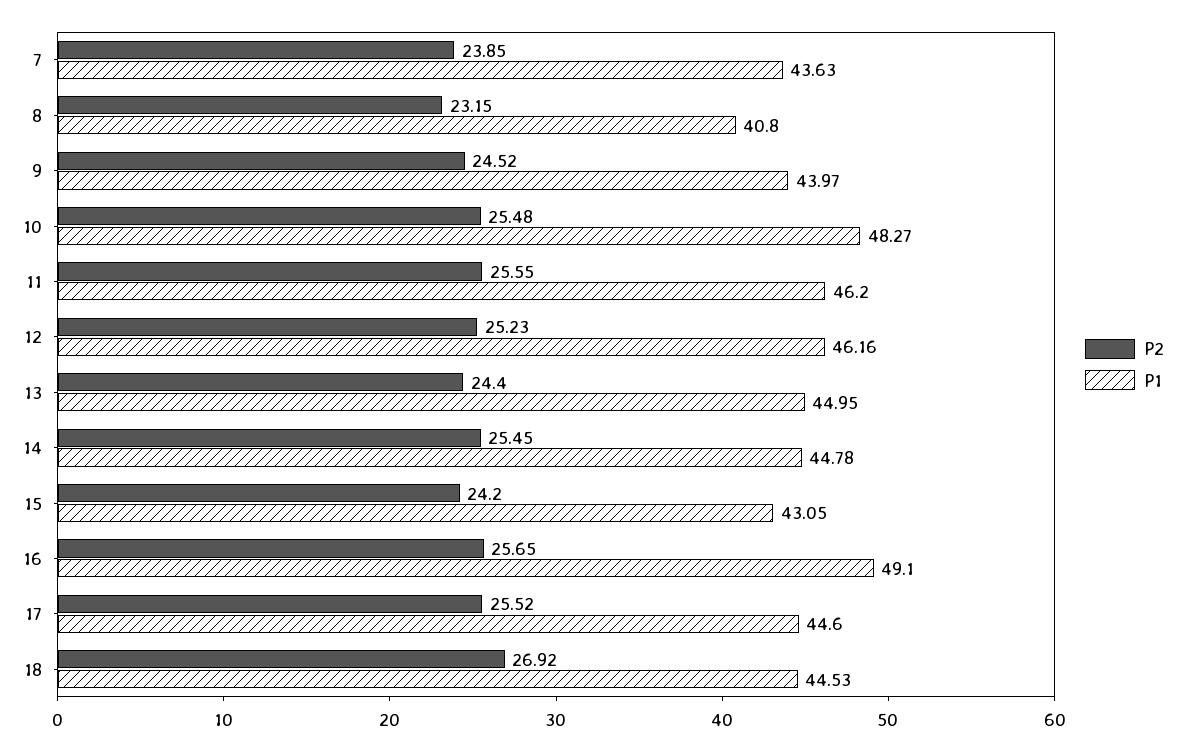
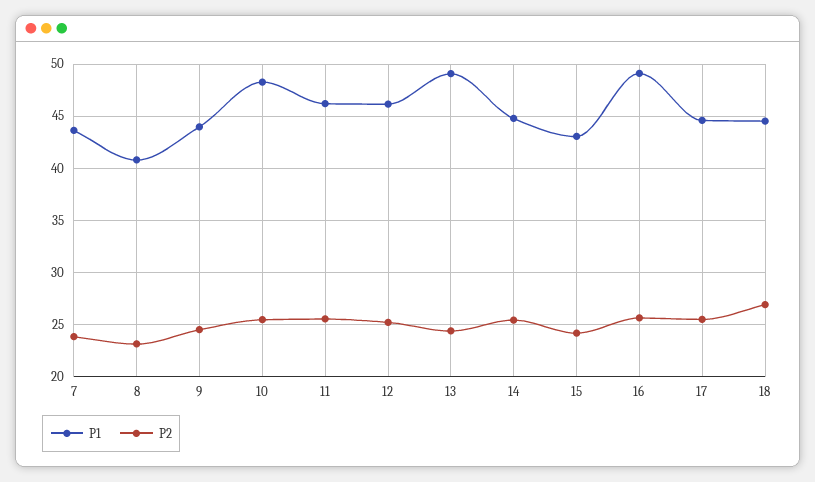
P1, 13: 44.95 -> 49

